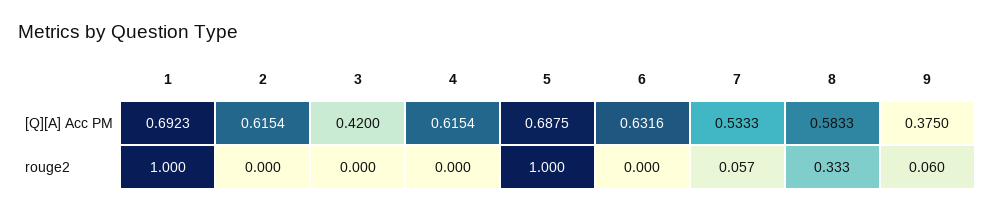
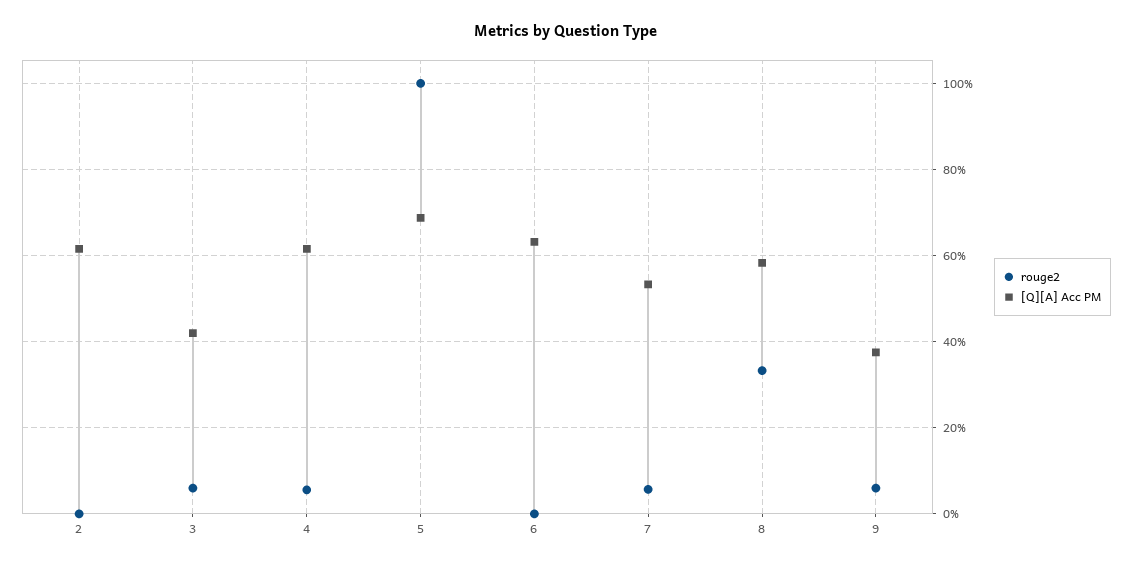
[Q][A] Acc PM, 1: 0.6923 -> none
rouge2, 1: 1 -> none
rouge2, 3: 0 -> 0.06
rouge2, 4: 0 -> 0.06

